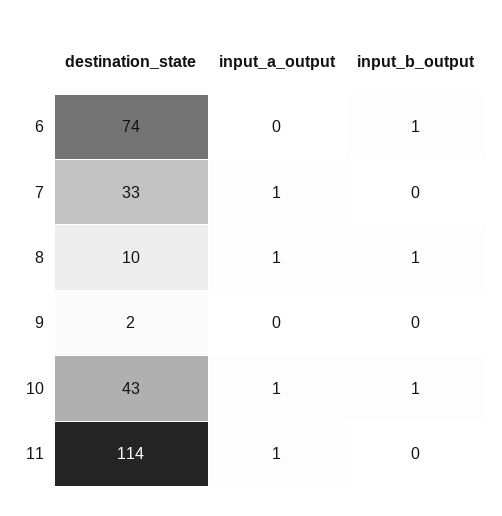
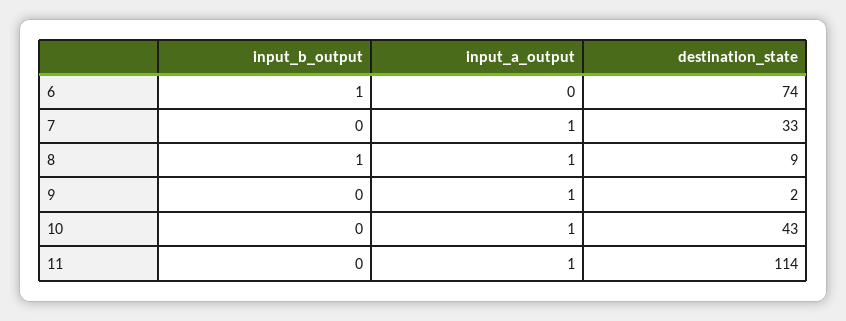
destination_state, 8: 10 -> 9
input_a_output, 9: 0 -> 1
input_b_output, 10: 1 -> 0

